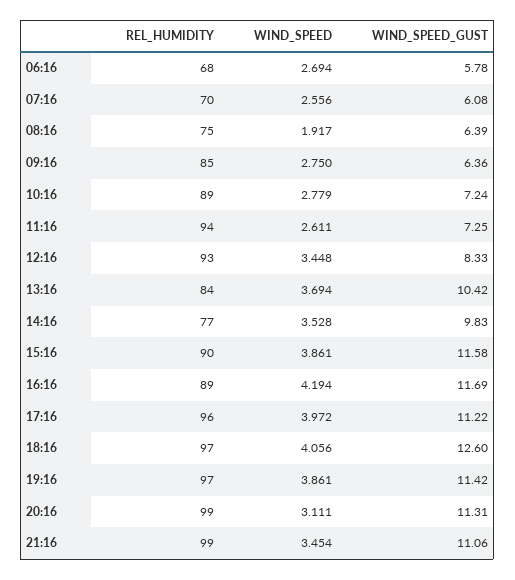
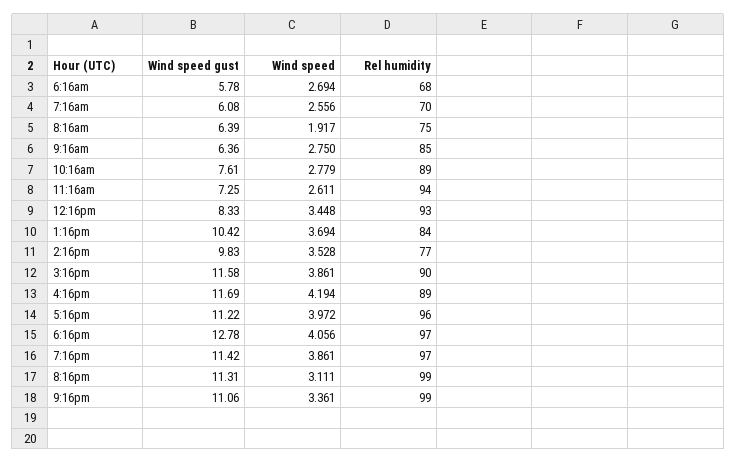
WIND_SPEED_GUST, 10:16: 7.24 -> 7.61
WIND_SPEED_GUST, 18:16: 12.6 -> 12.78
WIND_SPEED, 21:16: 3.454 -> 3.361

